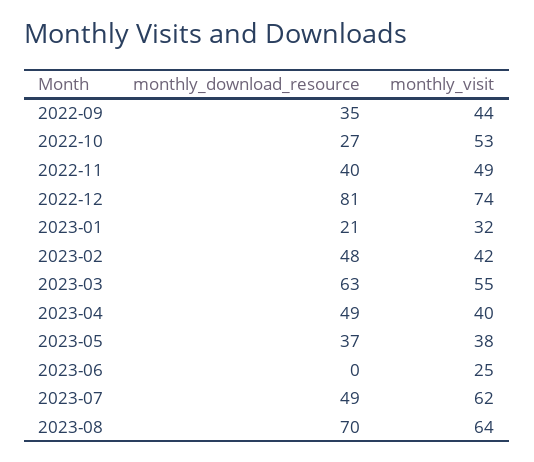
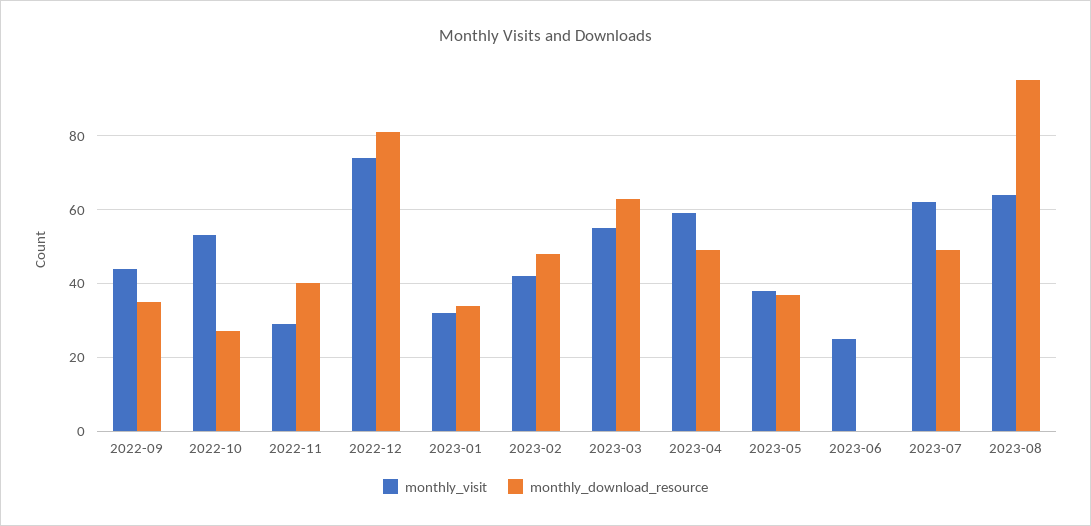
monthly_visit, 2022-11: 49 -> 30
monthly_download_resource, 2023-01: 21 -> 35
monthly_visit, 2023-04: 40 -> 60
monthly_download_resource, 2023-08: 70 -> 95

